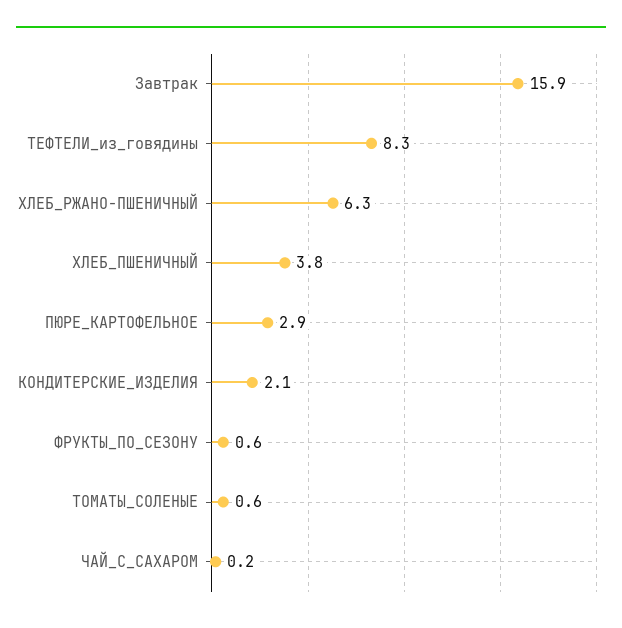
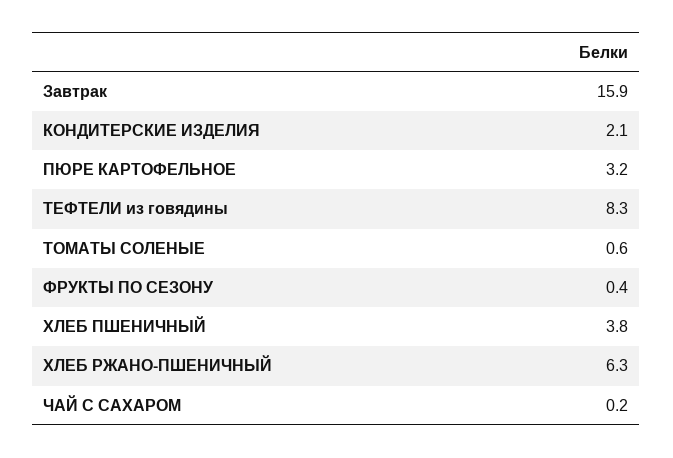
ПЮРЕ_КАРТОФЕЛЬНОЕ: 2.9 -> 3.2
ФРУКТЫ_ПО_СЕЗОНУ: 0.6 -> 0.4

